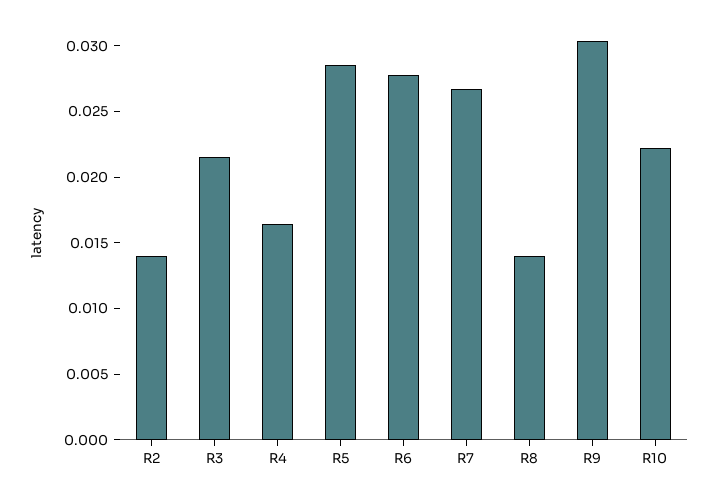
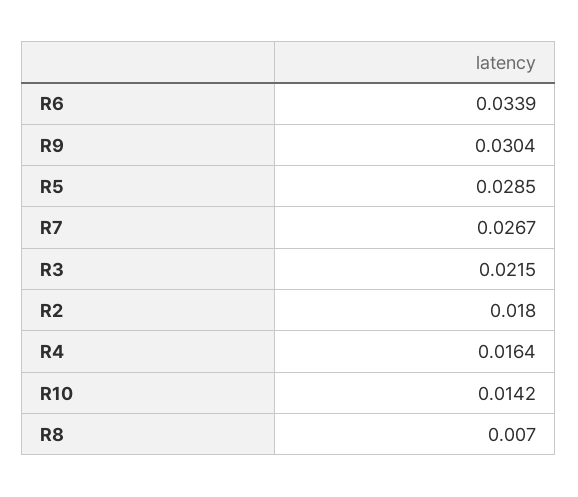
R2: 0.014 -> 0.018
R6: 0.028 -> 0.0339
R8: 0.014 -> 0.007
R10: 0.022 -> 0.0142

